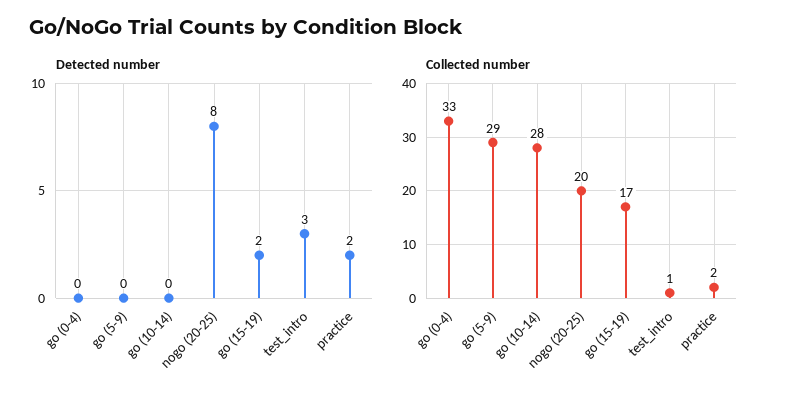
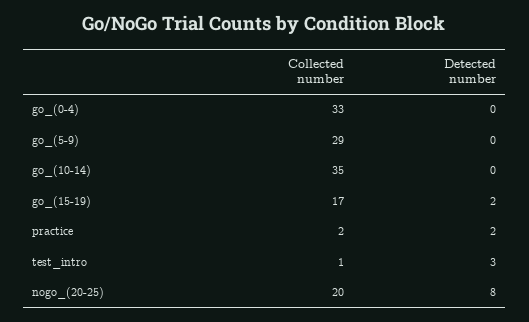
Collected number, go (10-14): 28 -> 35

